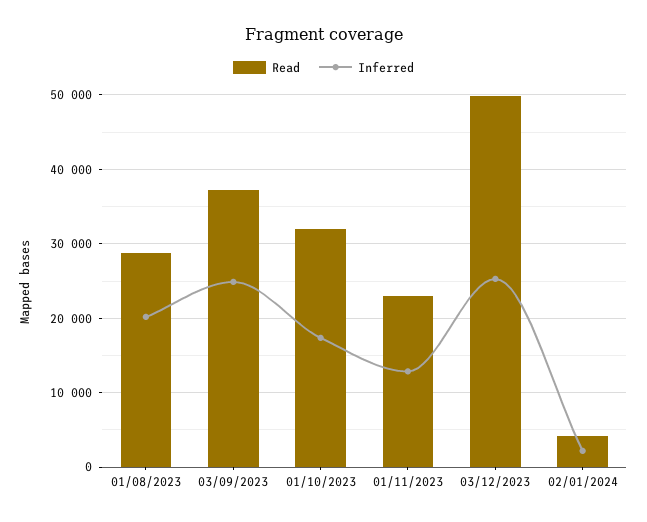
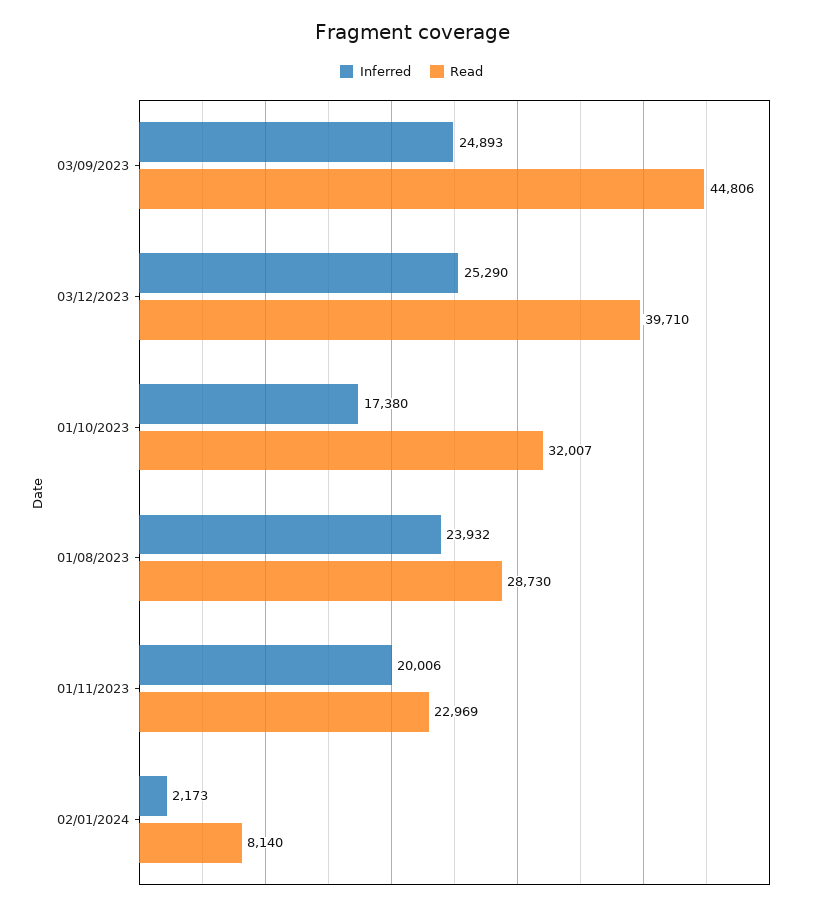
Inferred, 01/08/2023: 20000 -> 23932
Read, 03/09/2023: 37000 -> 44806
Inferred, 01/11/2023: 13000 -> 20006
Read, 03/12/2023: 50000 -> 39710
Read, 02/01/2024: 4000 -> 8140

